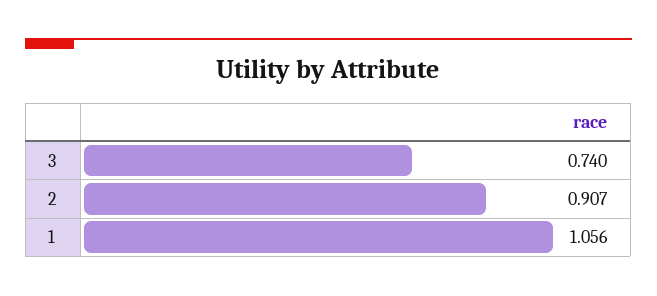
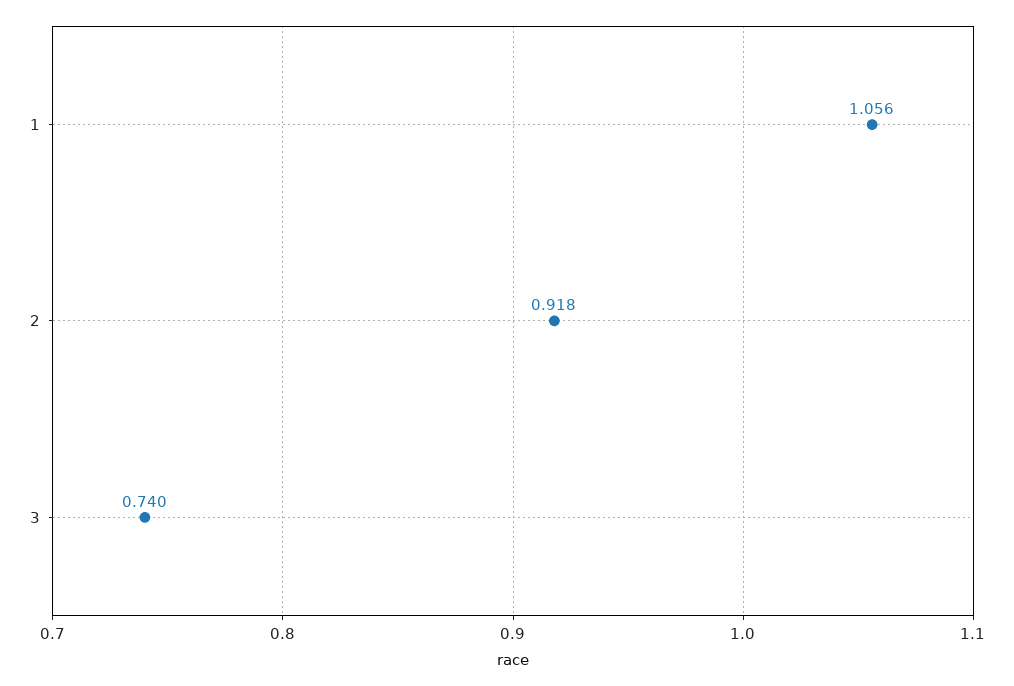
2: 0.907 -> 0.918

